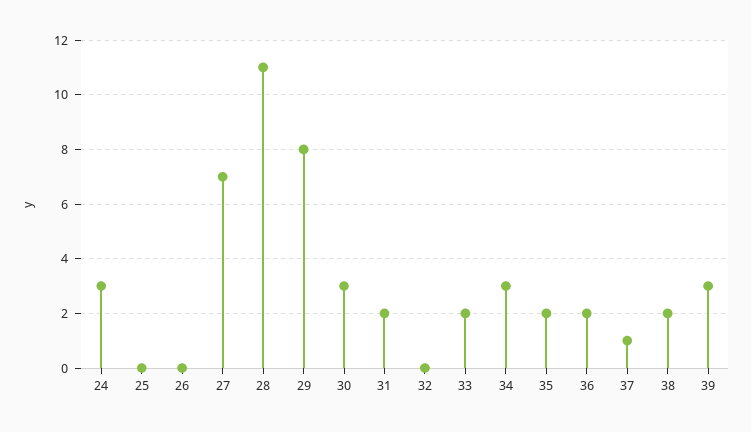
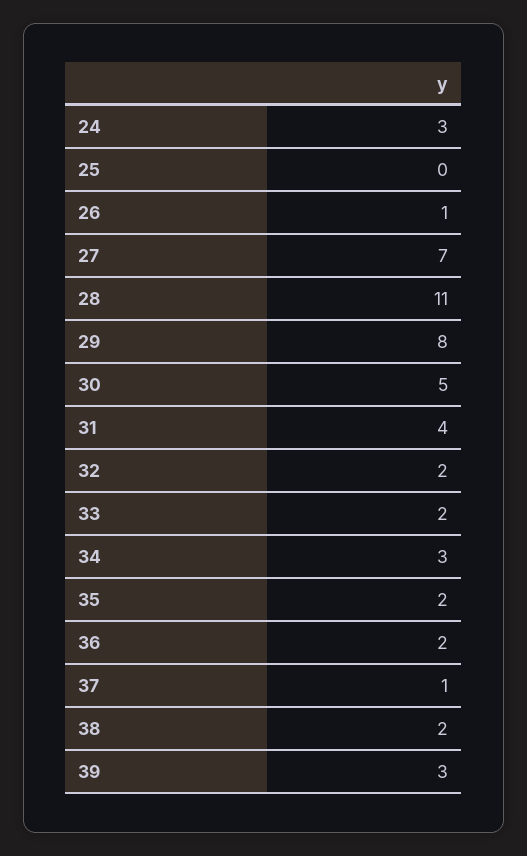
26: 0 -> 1
30: 3 -> 5
31: 2 -> 4
32: 0 -> 2

